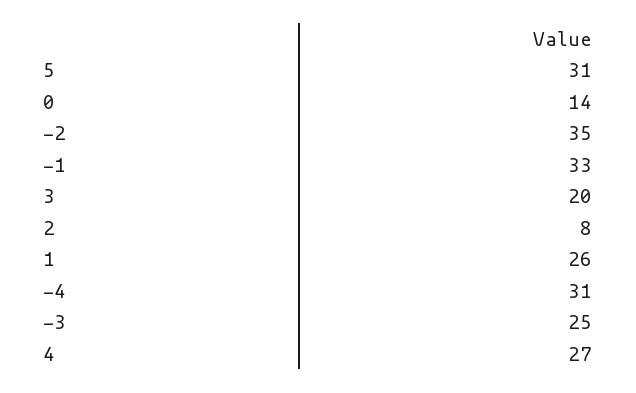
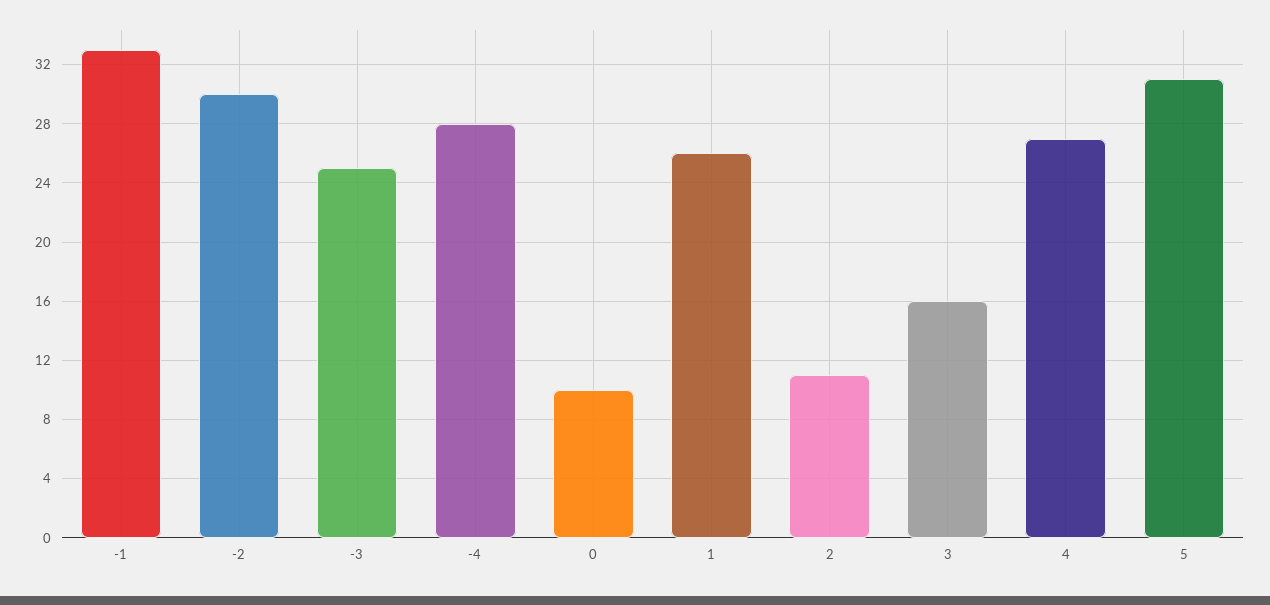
0: 14 -> 10
-2: 35 -> 30
3: 20 -> 16
2: 8 -> 11
-4: 31 -> 28

